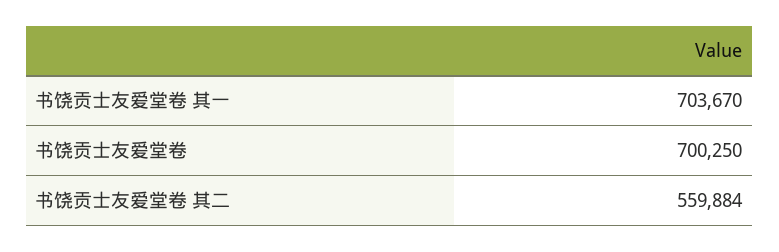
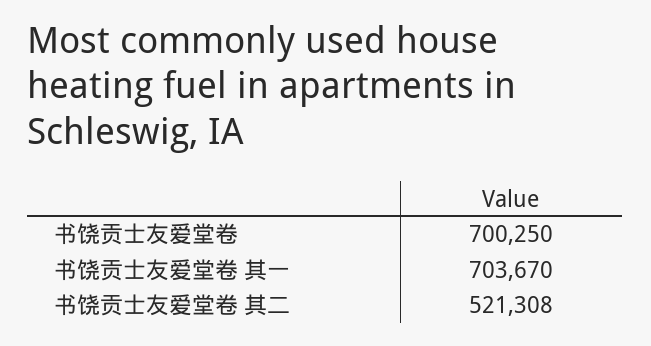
书饶贡士友爱堂卷 其二: 559884 -> 521308

